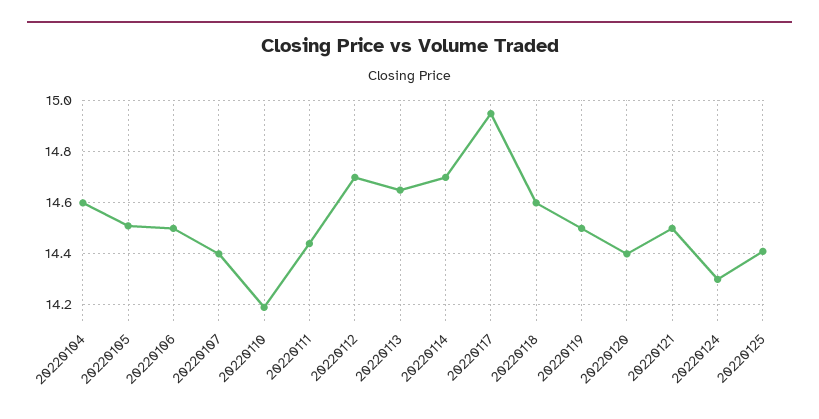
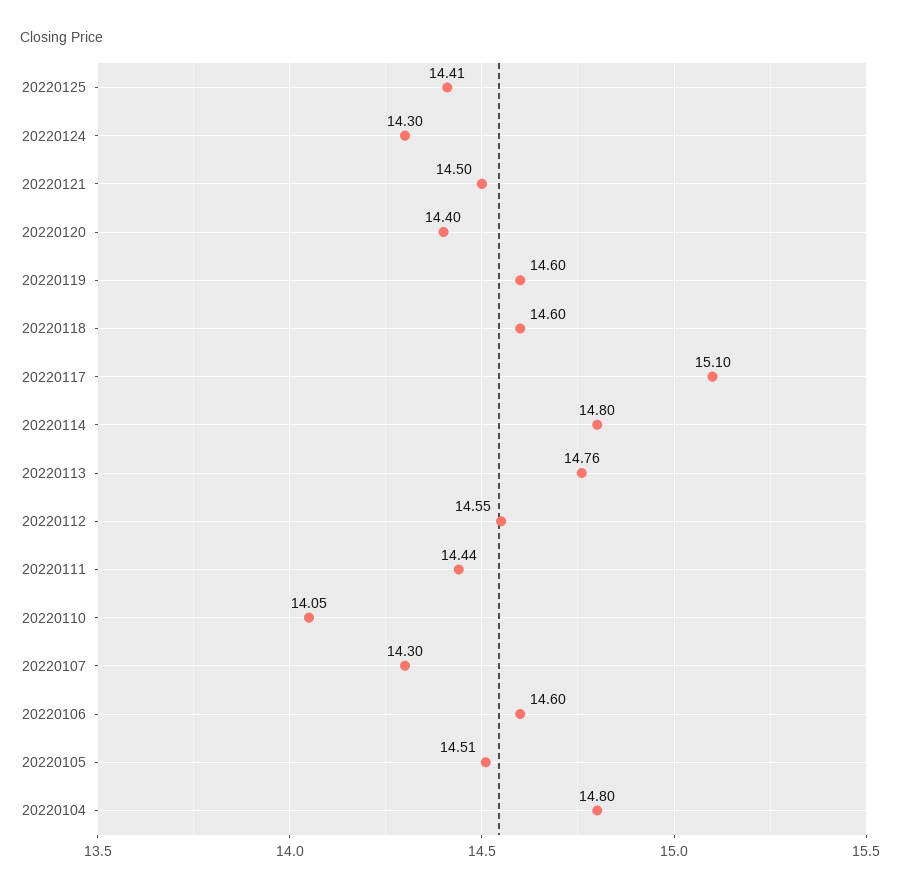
20220104: 14.6 -> 14.8
20220106: 14.5 -> 14.6
20220107: 14.4 -> 14.3
20220110: 14.2 -> 14.05
20220112: 14.7 -> 14.55
20220113: 14.65 -> 14.76
20220114: 14.7 -> 14.8
20220117: 14.95 -> 15.1
20220119: 14.5 -> 14.6

